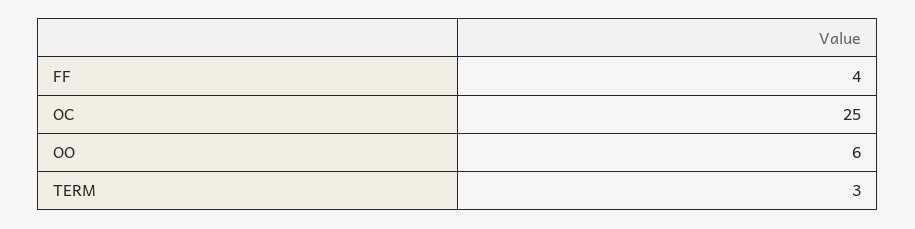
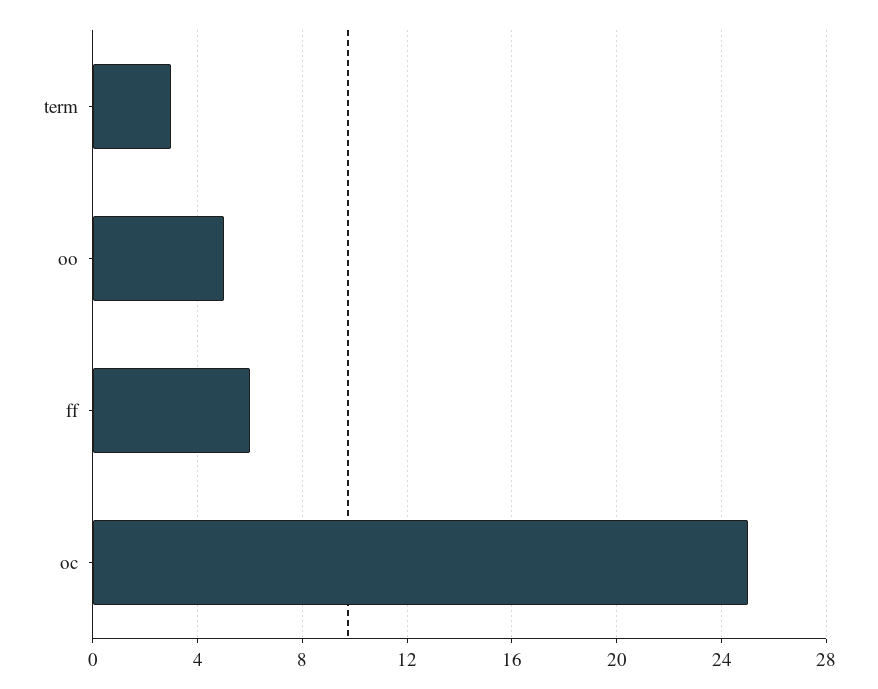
FF: 4 -> 6
OO: 6 -> 5

